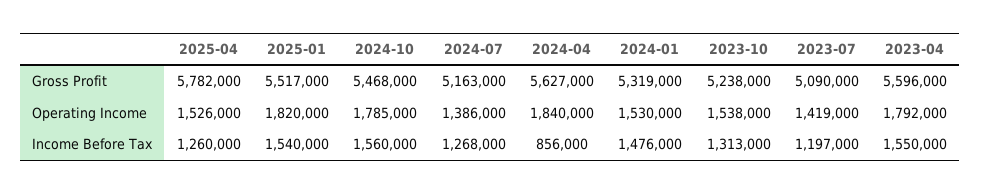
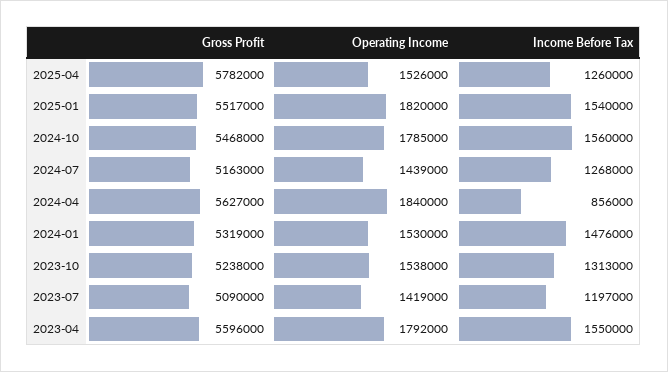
2024-07, Operating Income: 1386000 -> 1439000

